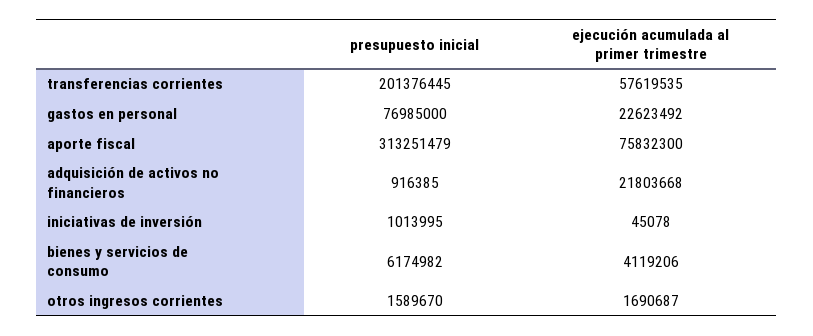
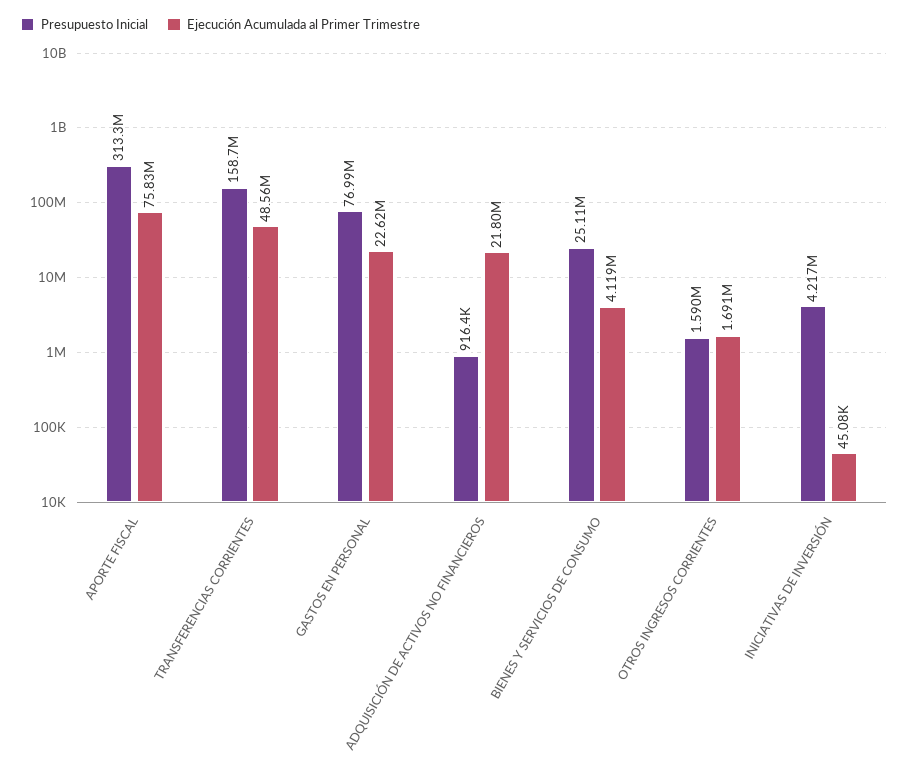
presupuesto inicial, transferencias corrientes: 201376445 -> 158700000
ejecución acumulada al primer trimestre, transferencias corrientes: 57619535 -> 48560000
presupuesto inicial, iniciativas de inversión: 1013995 -> 4217000
presupuesto inicial, bienes y servicios de consumo: 6174982 -> 25110000

